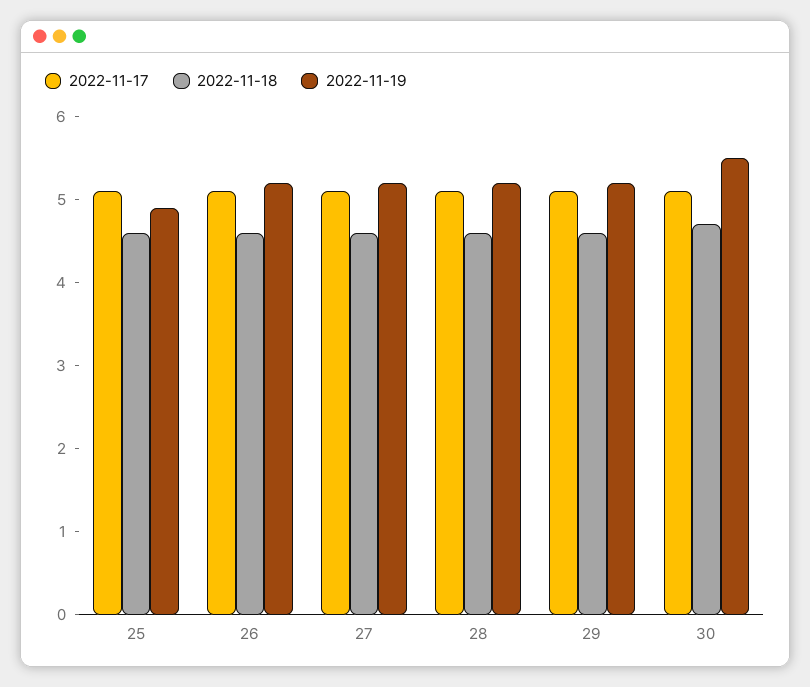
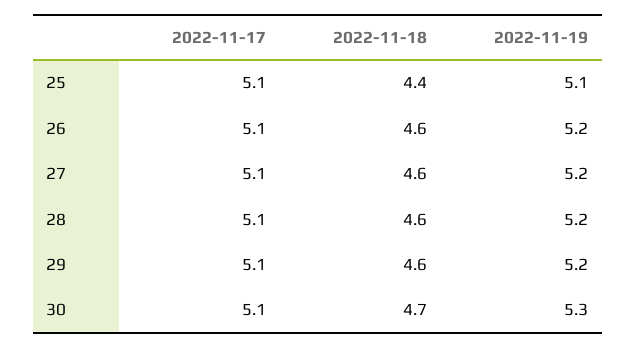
2022-11-18, 25: 4.6 -> 4.4
2022-11-19, 25: 4.9 -> 5.1
2022-11-19, 30: 5.5 -> 5.3

